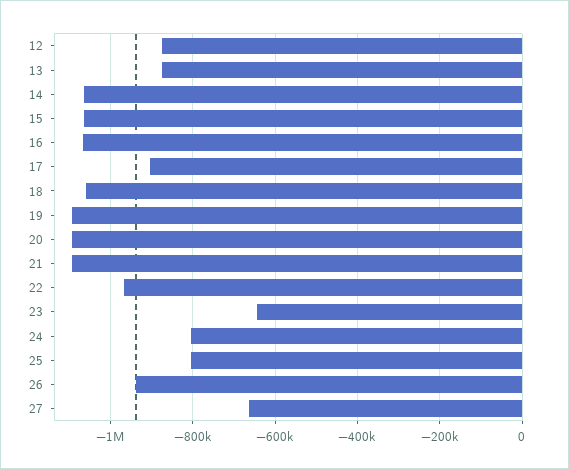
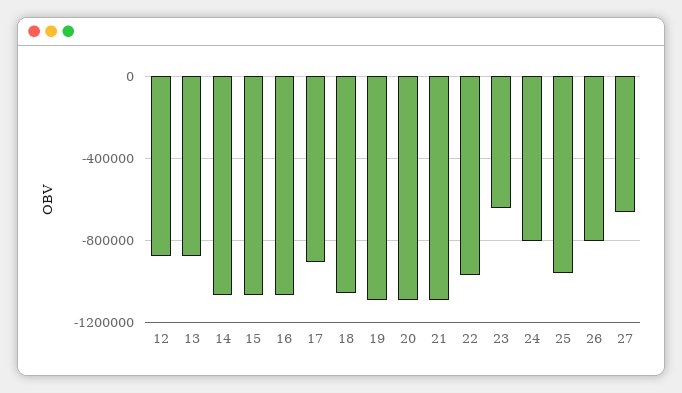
25: -800000 -> -950000
26: -940000 -> -800000

